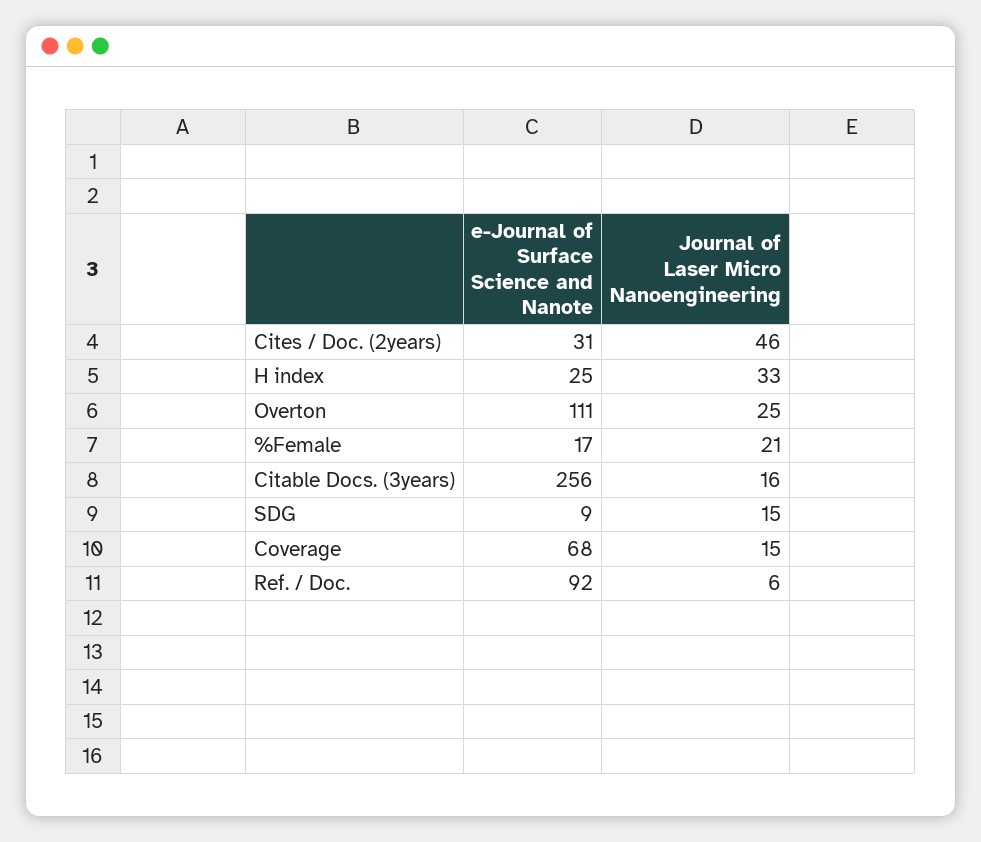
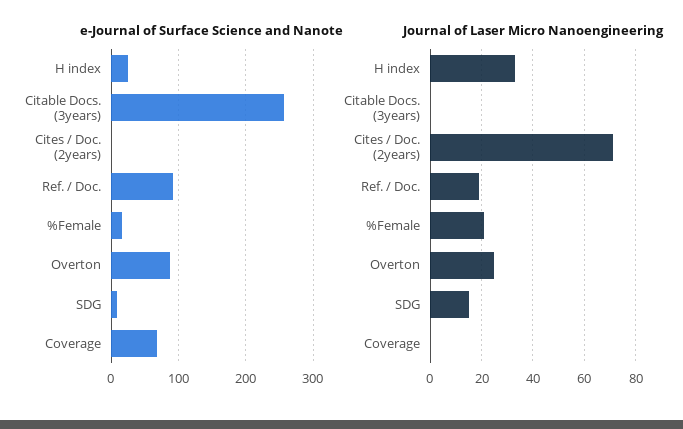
e-Journal of Surface Science and Nanote, Cites / Doc. (2years): 31 -> 0
Journal of Laser Micro Nanoengineering, Cites / Doc. (2years): 46 -> 70
e-Journal of Surface Science and Nanote, Overton: 111 -> 90
Journal of Laser Micro Nanoengineering, Citable Docs. (3years): 16 -> 0
Journal of Laser Micro Nanoengineering, Coverage: 15 -> 0
Journal of Laser Micro Nanoengineering, Ref. / Doc.: 6 -> 20

